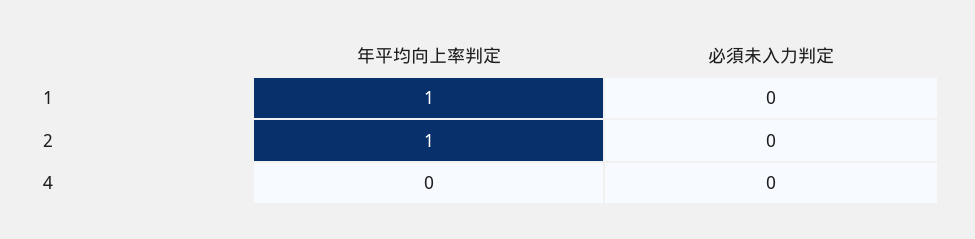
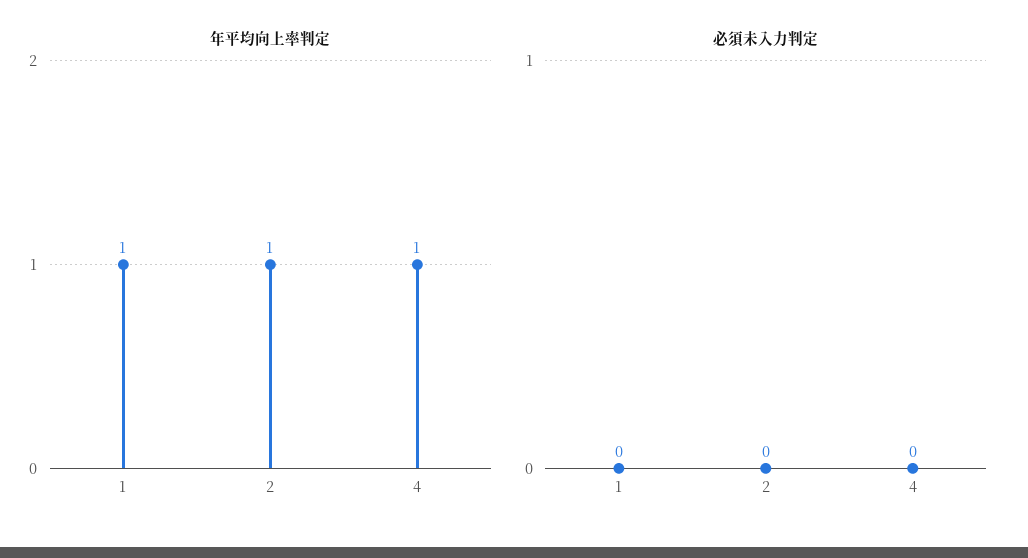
年平均向上率判定, 4: 0 -> 1

